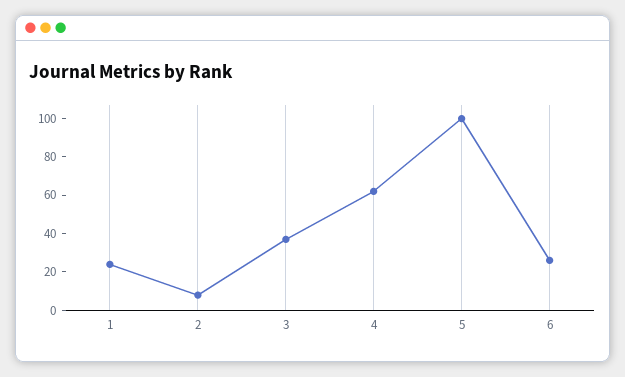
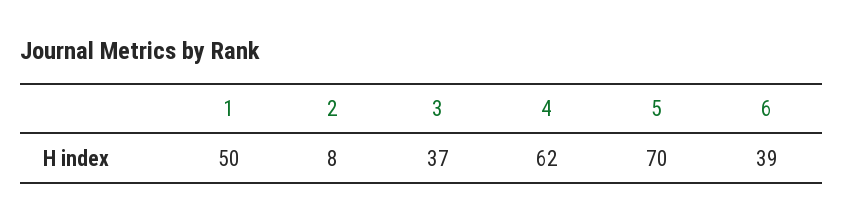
1: 25 -> 50
5: 100 -> 70
6: 25 -> 39

